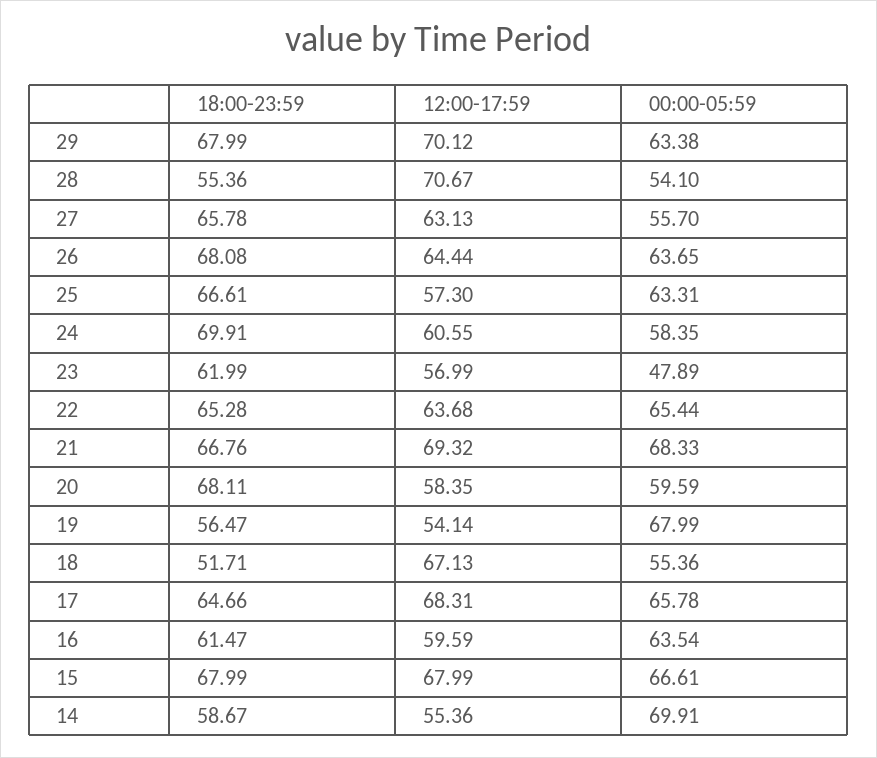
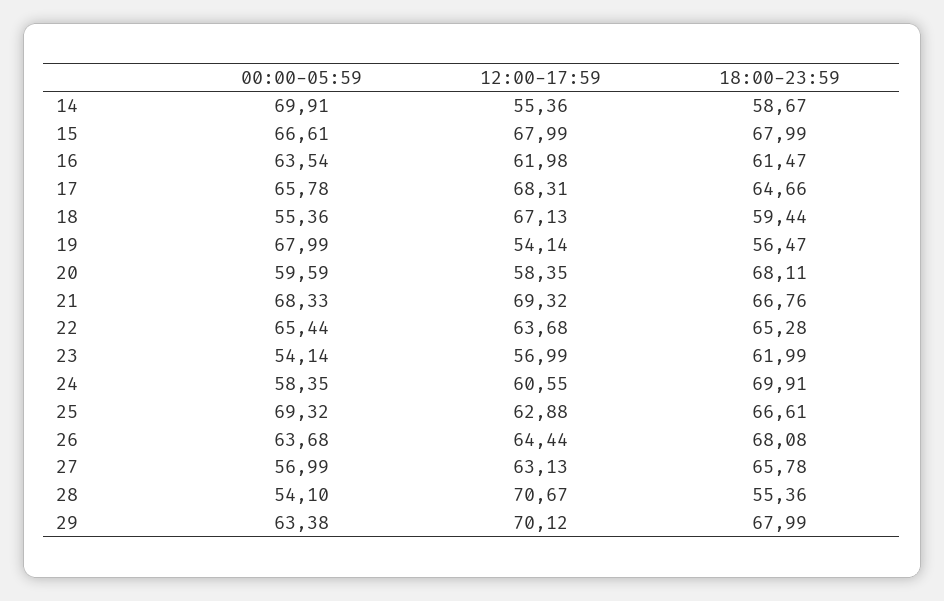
00:00-05:59, 27: 55.7 -> 56.99
00:00-05:59, 26: 63.65 -> 63.68
12:00-17:59, 25: 57.3 -> 62.88
00:00-05:59, 25: 63.31 -> 69.32
00:00-05:59, 23: 47.89 -> 54.14
18:00-23:59, 18: 51.71 -> 59.44
12:00-17:59, 16: 59.59 -> 61.98

